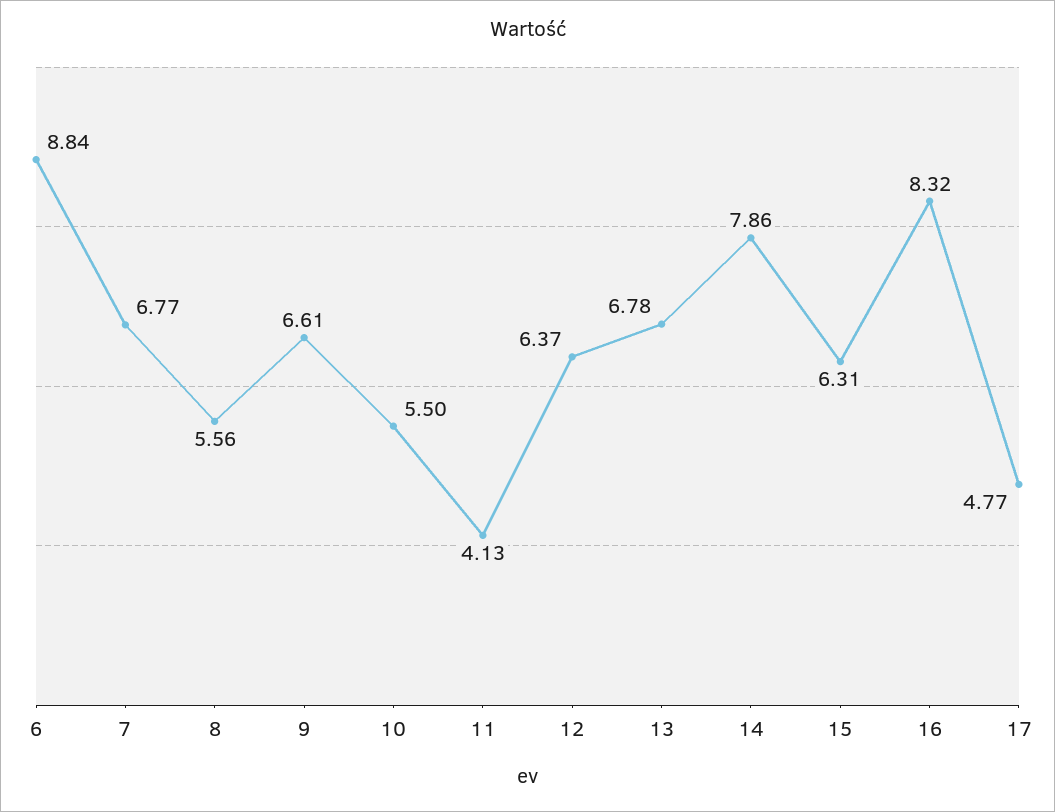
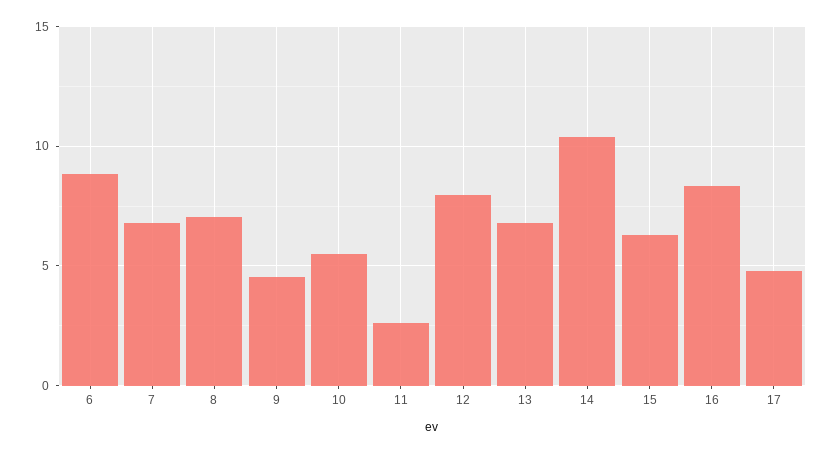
8: 5.56 -> 7
9: 6.61 -> 4.5
11: 4.13 -> 2.5
12: 6.37 -> 8
14: 7.86 -> 10.5

